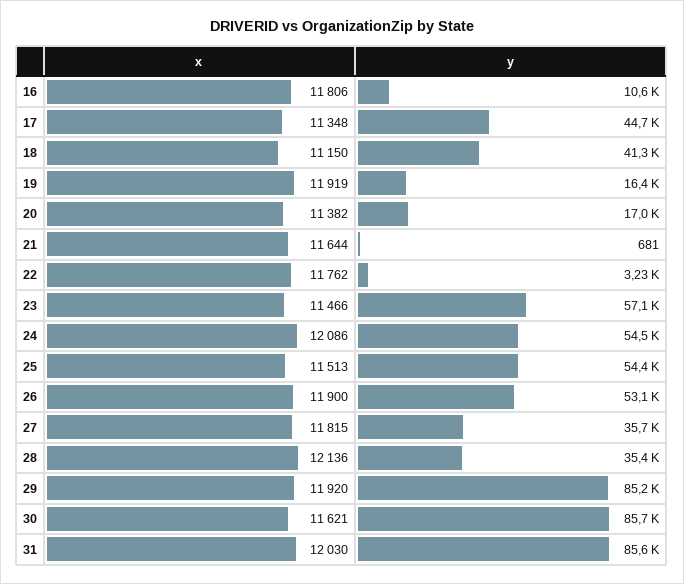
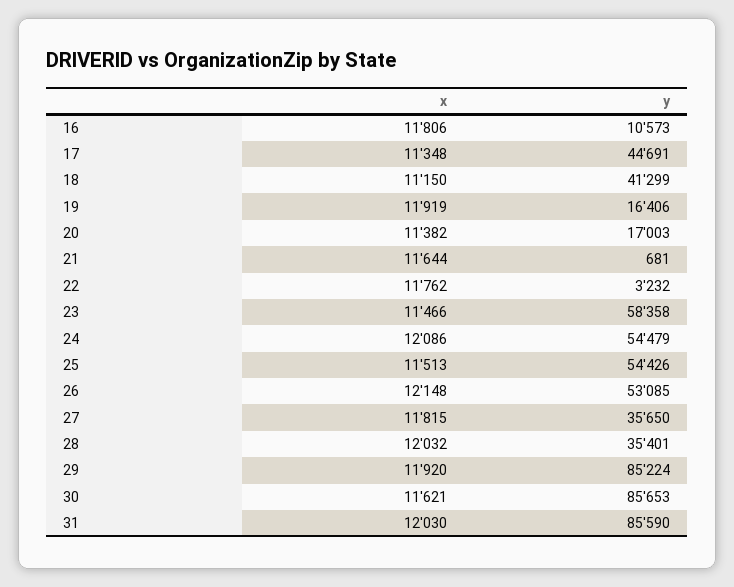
y, 23: 57100 -> 58358
x, 26: 11900 -> 12148
x, 28: 12136 -> 12032

